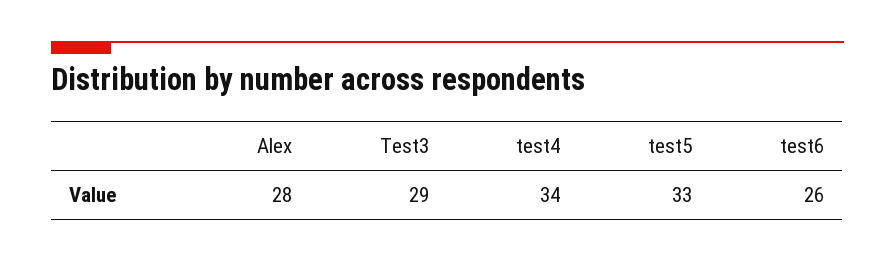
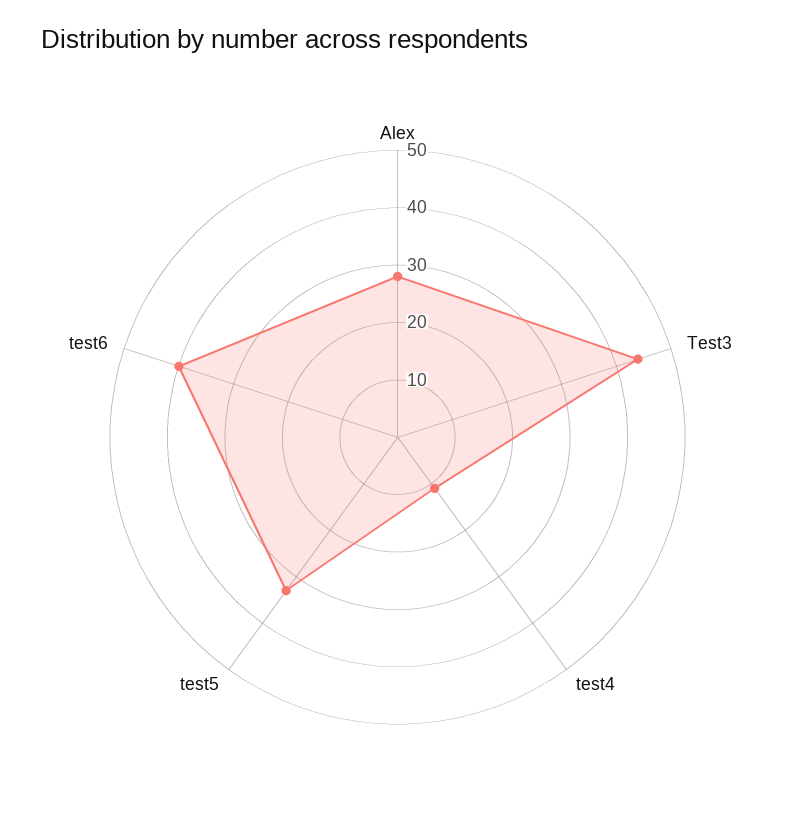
Test3: 29 -> 45
test4: 34 -> 10
test6: 26 -> 40

